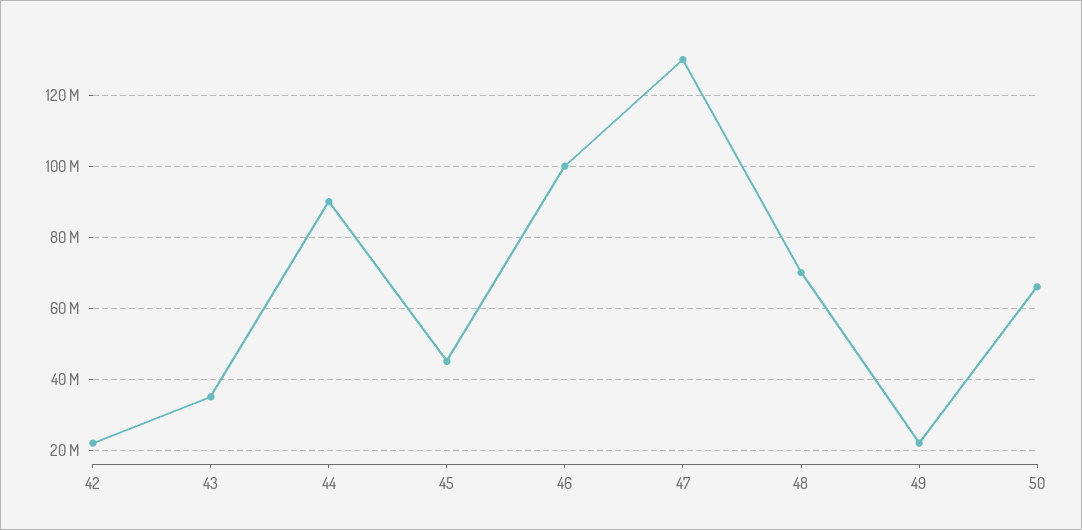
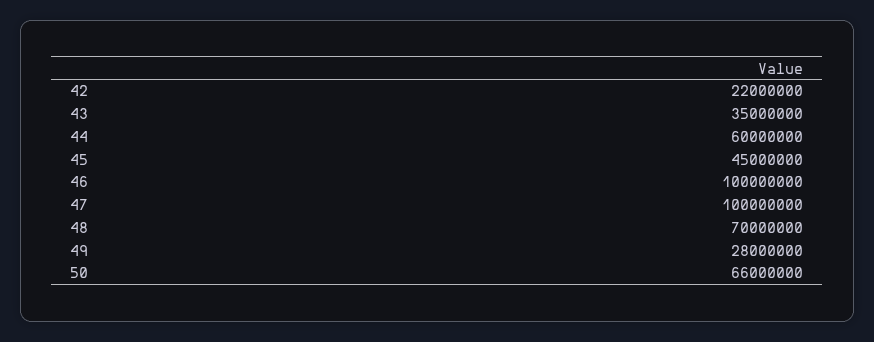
44: 90000000 -> 60000000
47: 130000000 -> 100000000
49: 22000000 -> 28000000

